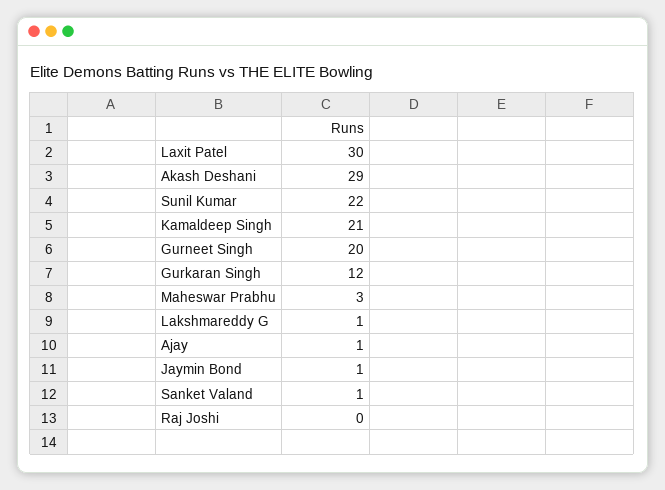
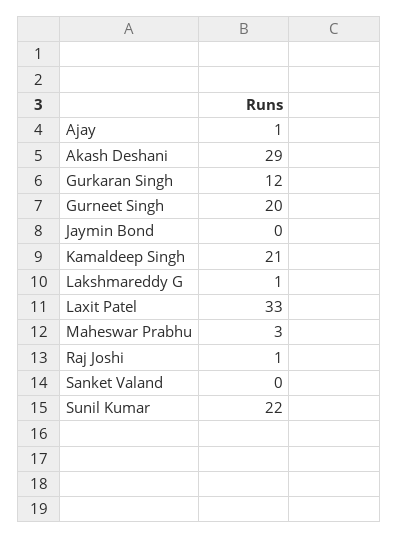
Laxit Patel: 30 -> 33
Jaymin Bond: 1 -> 0
Sanket Valand: 1 -> 0
Raj Joshi: 0 -> 1

